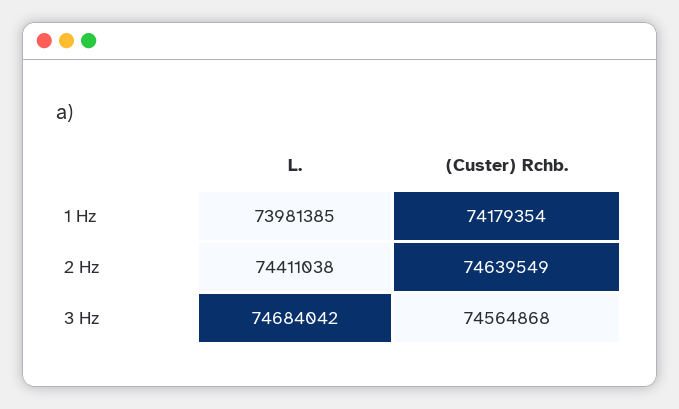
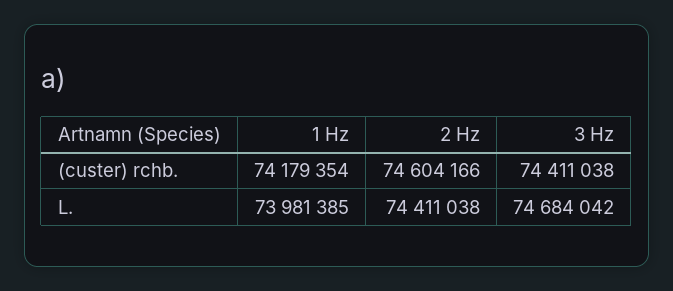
(Custer) Rchb., 2 Hz: 74639549 -> 74604166
(Custer) Rchb., 3 Hz: 74564868 -> 74411038

